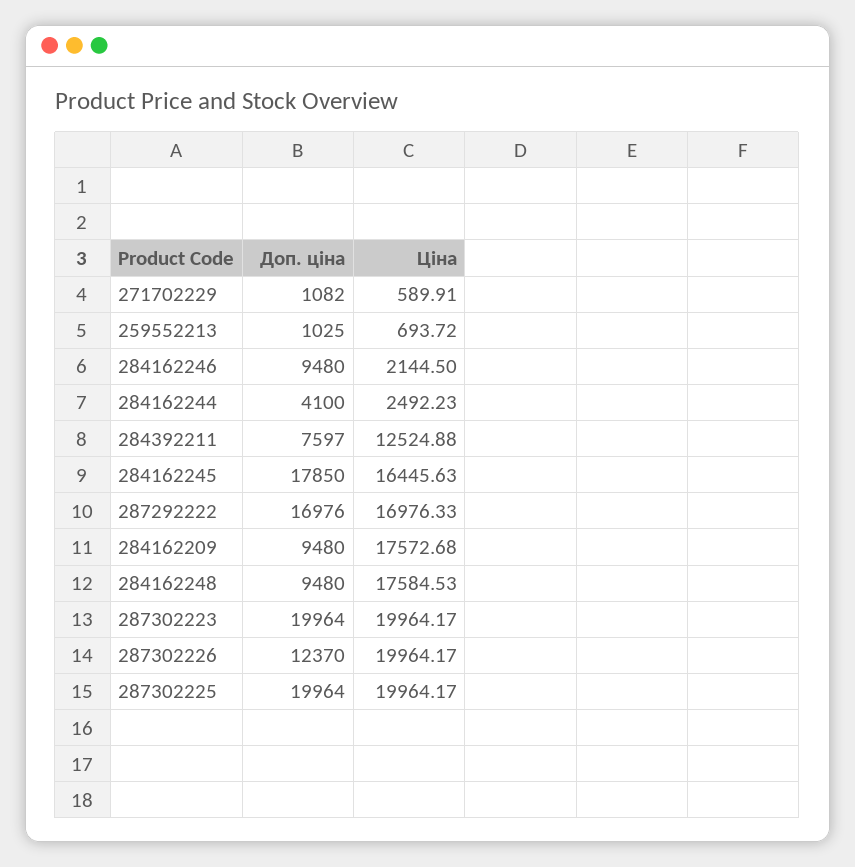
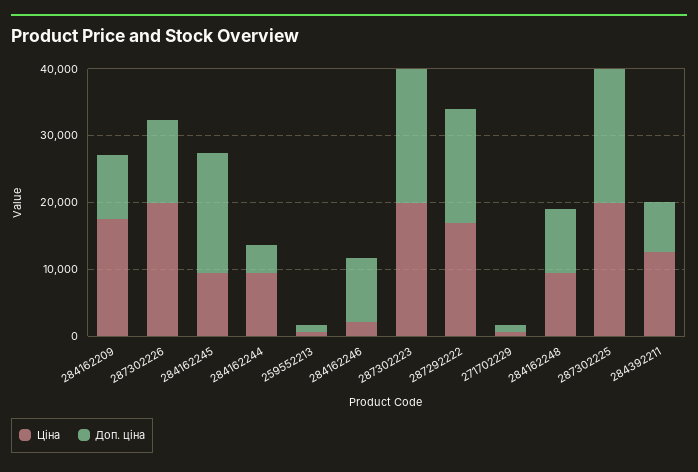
Ціна, 284162244: 2492.23 -> 10000
Ціна, 284162245: 16445.63 -> 10000
Ціна, 284162248: 17584.53 -> 10000

